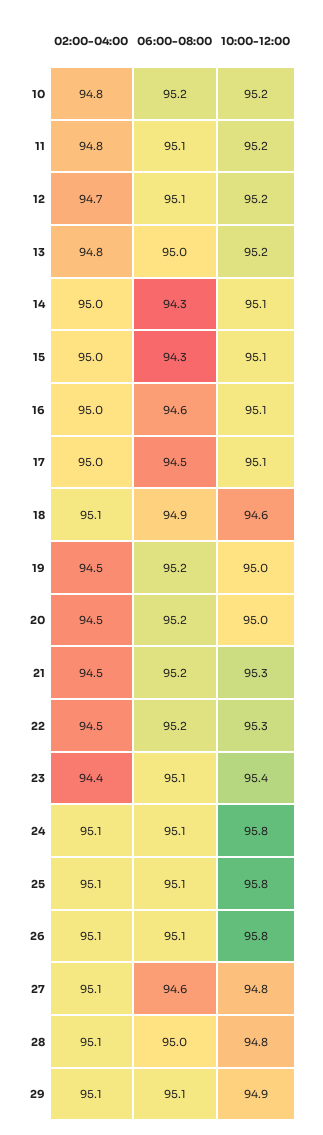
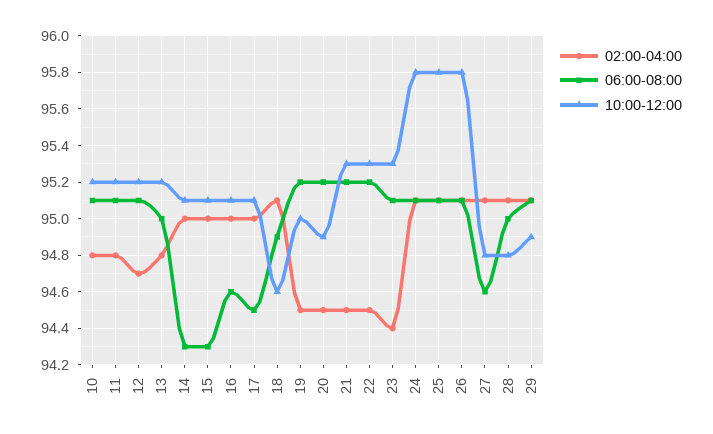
06:00-08:00, 10: 95.2 -> 95.1
10:00-12:00, 20: 95 -> 94.9
10:00-12:00, 23: 95.4 -> 95.3

